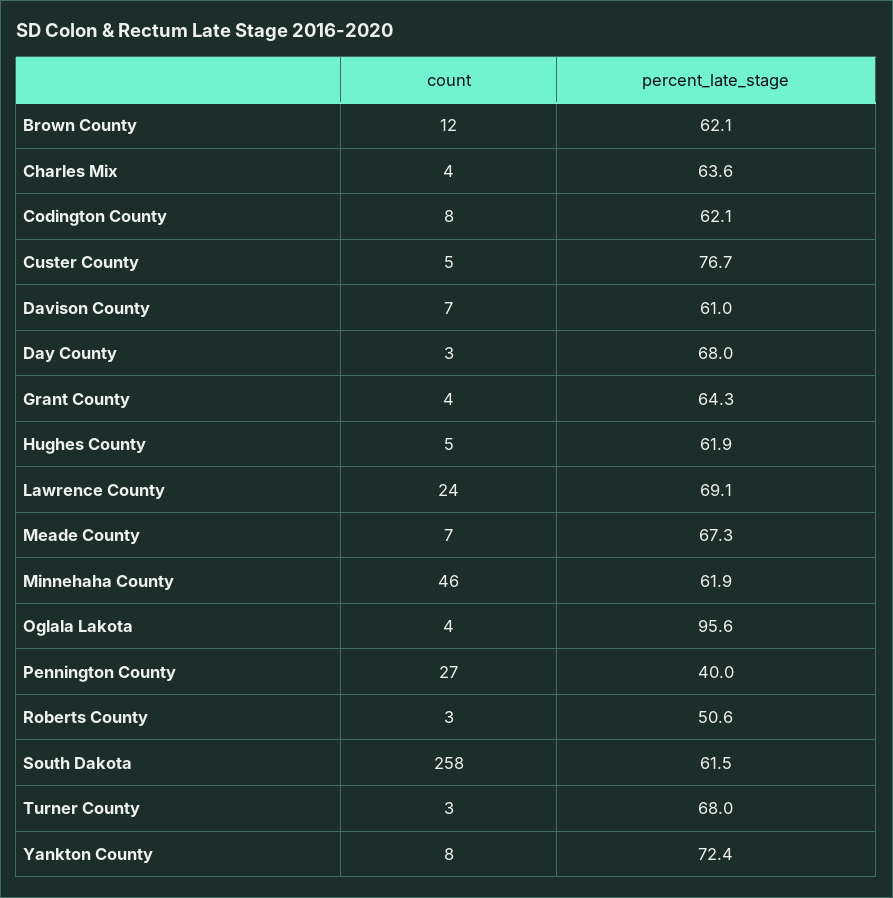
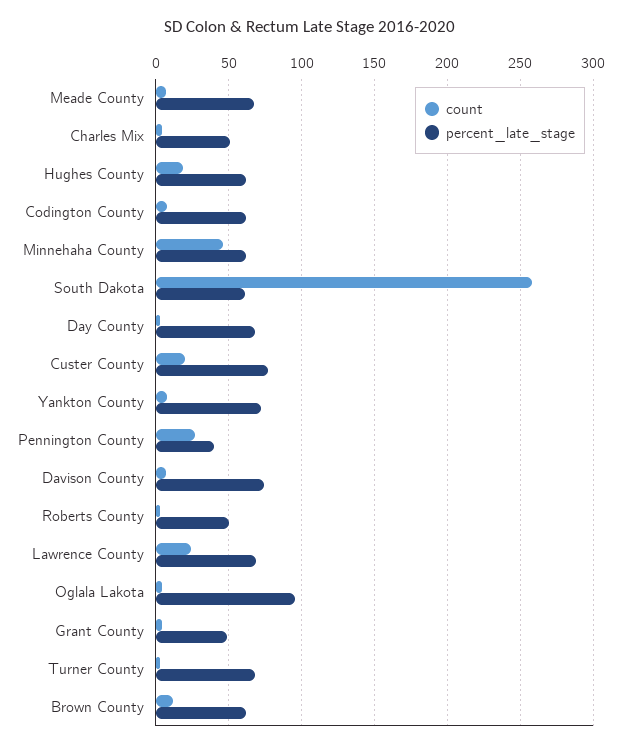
percent_late_stage, Charles Mix: 63.6 -> 50
count, Custer County: 5 -> 20
percent_late_stage, Davison County: 61 -> 75
percent_late_stage, Grant County: 64.3 -> 50
count, Hughes County: 5 -> 20

